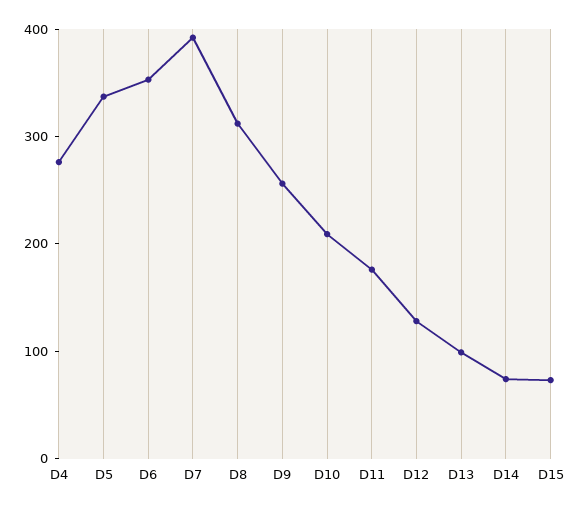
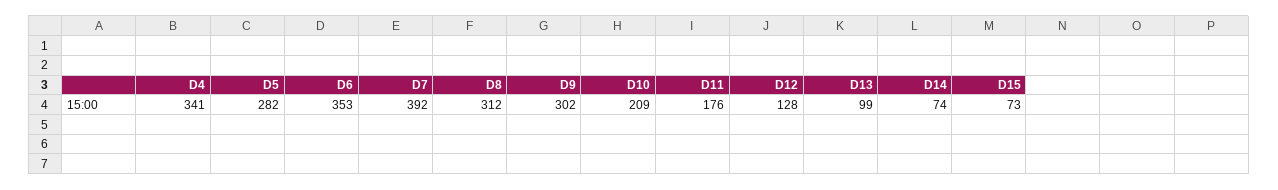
D4: 280 -> 341
D5: 340 -> 282
D9: 260 -> 302

